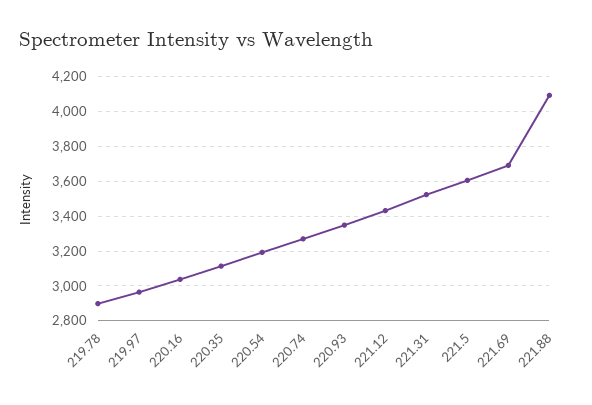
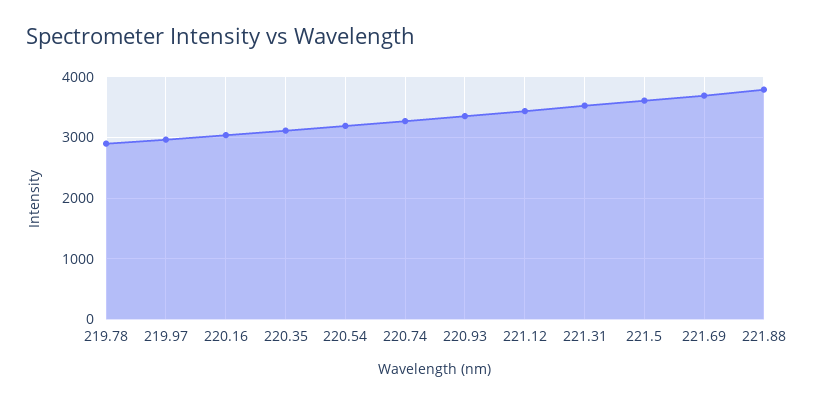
221.88: 4100 -> 3800

